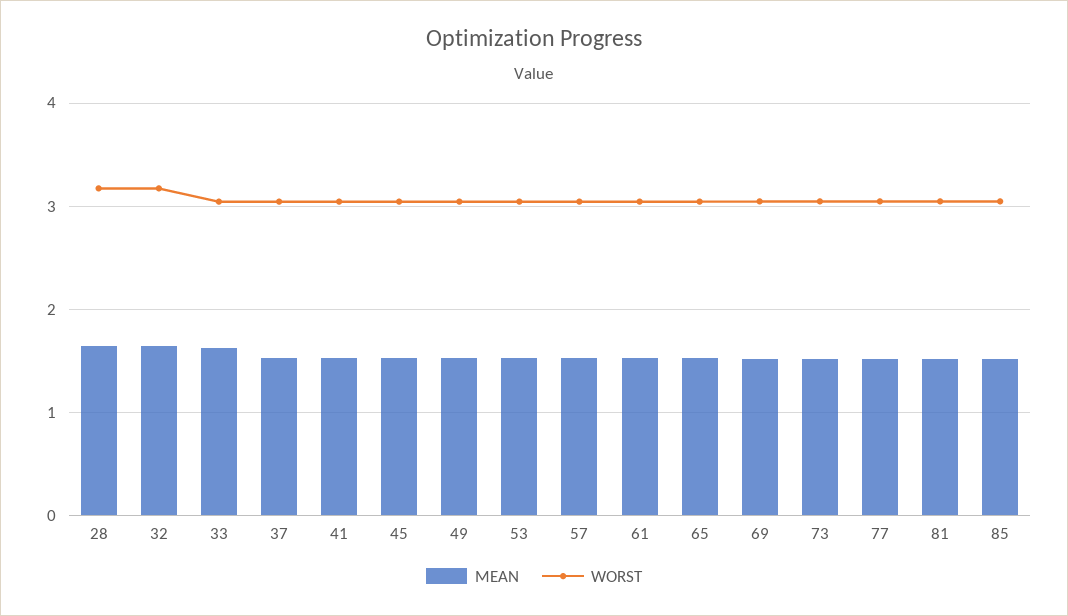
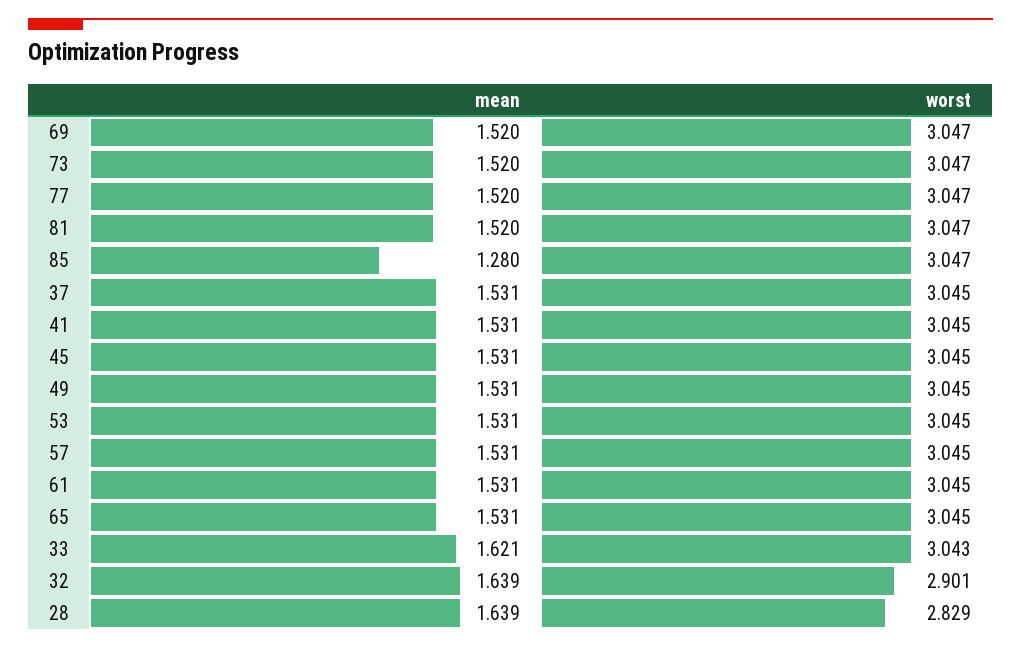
WORST, 28: 3.2 -> 2.829
WORST, 32: 3.2 -> 2.901
MEAN, 85: 1.5 -> 1.28

